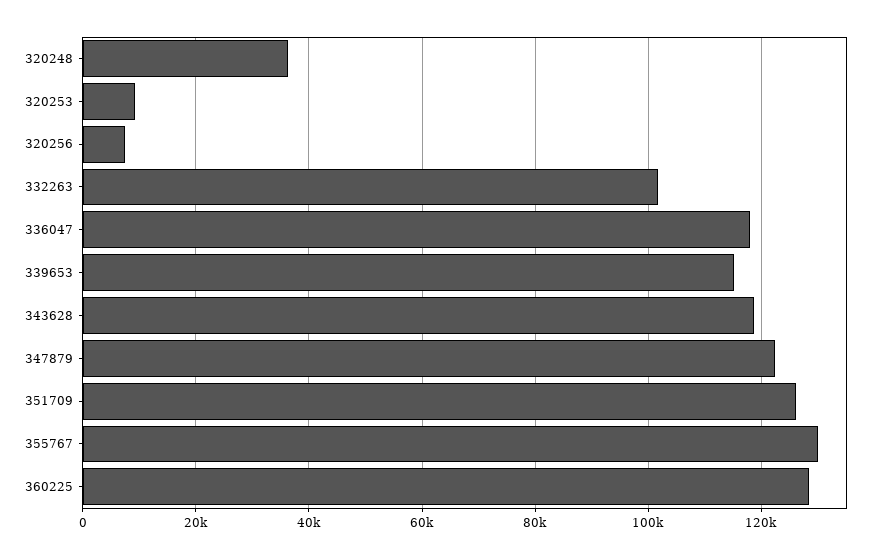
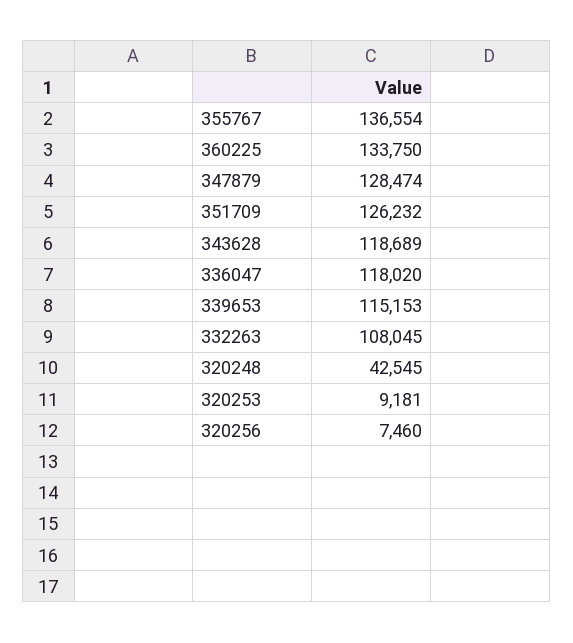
320248: 36000 -> 42545
332263: 102000 -> 108045
347879: 122000 -> 128474
355767: 130000 -> 136554
360225: 128000 -> 133750

